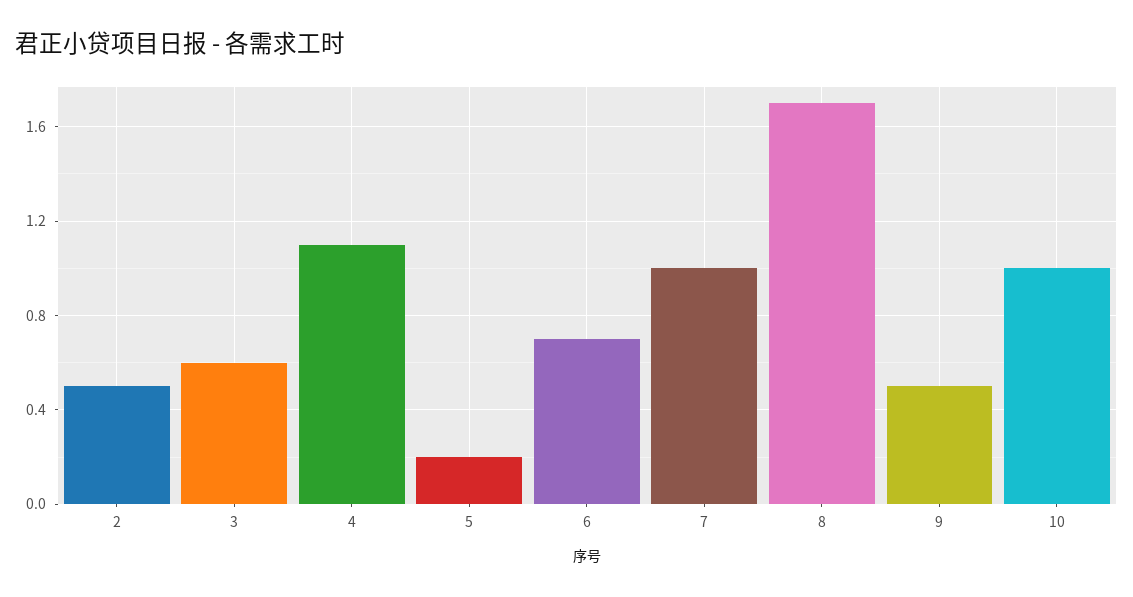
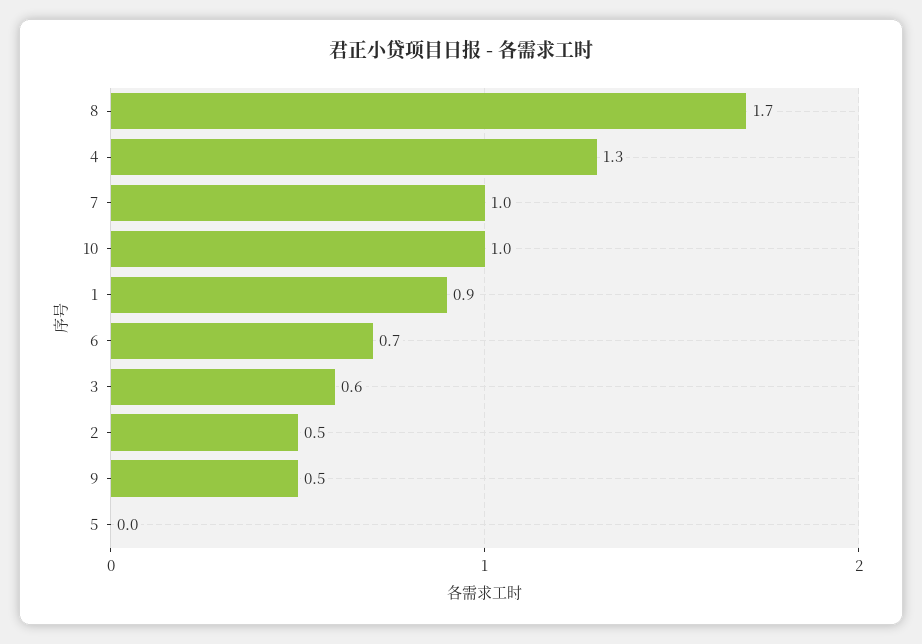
4: 1.1 -> 1.3
5: 0.2 -> 0
1: none -> 0.9

